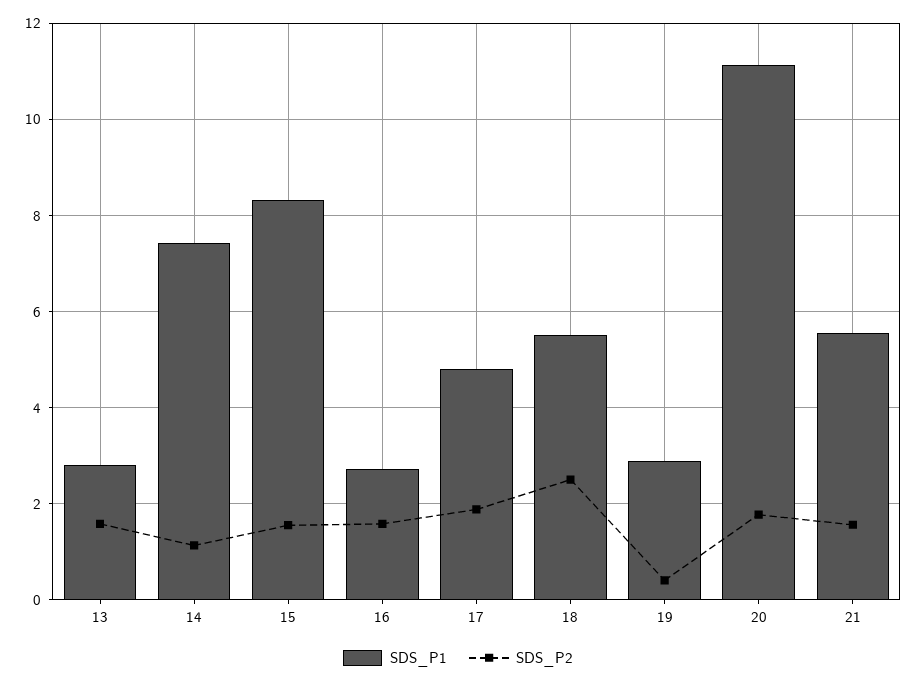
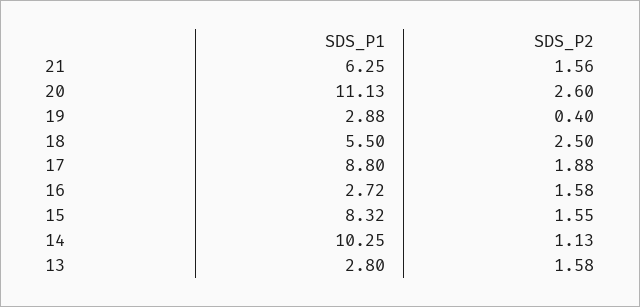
SDS_P1, 14: 7.4 -> 10.25
SDS_P1, 17: 4.8 -> 8.8
SDS_P2, 20: 1.8 -> 2.6
SDS_P1, 21: 5.6 -> 6.25

